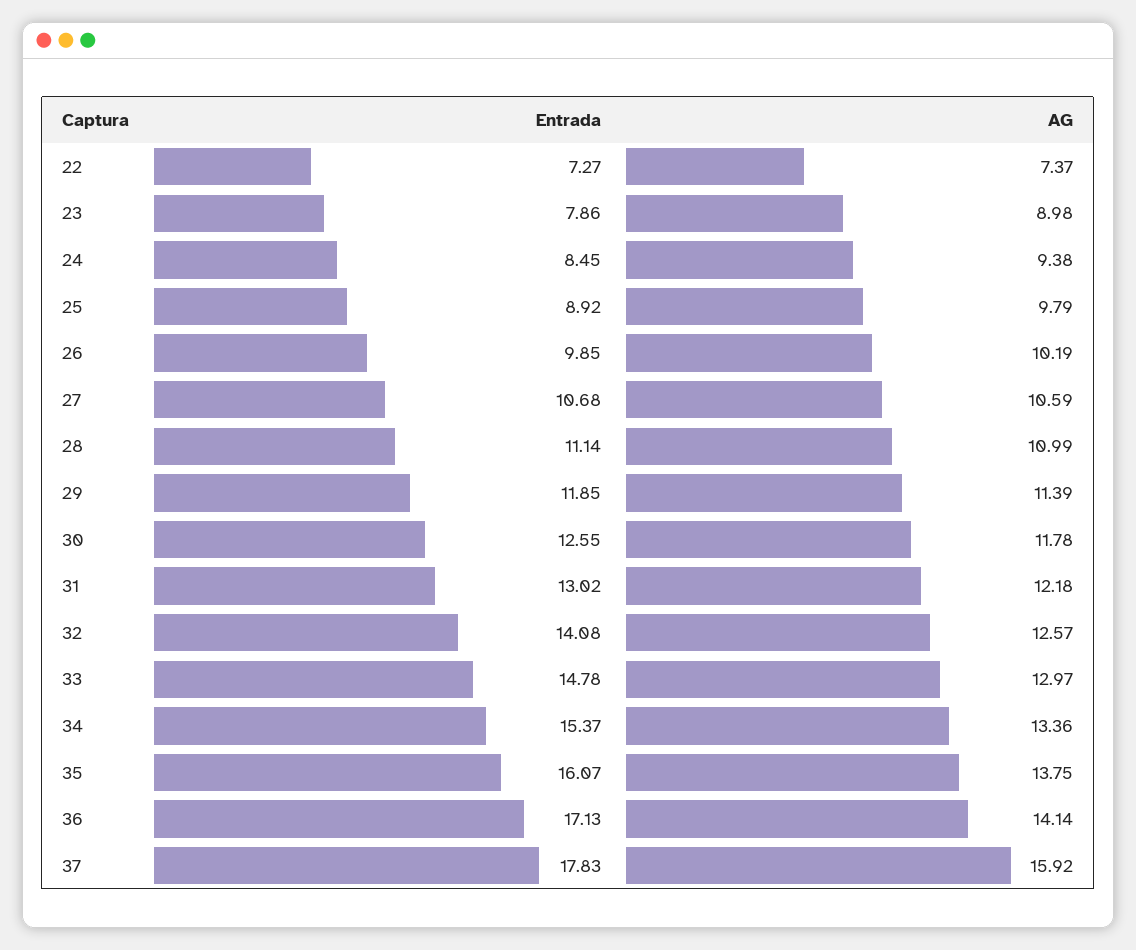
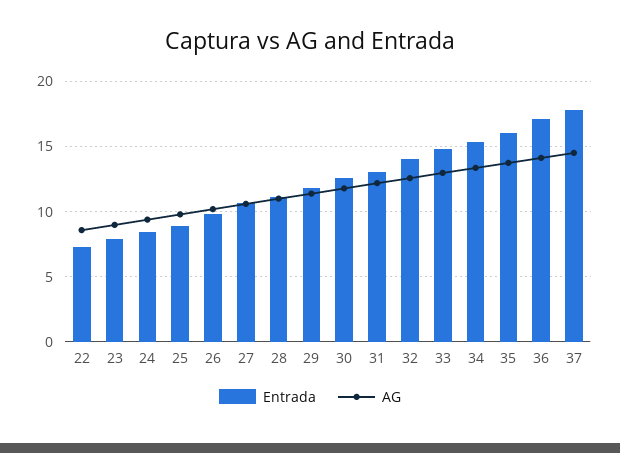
AG, 22: 7.37 -> 8.5
AG, 37: 15.92 -> 14.5

